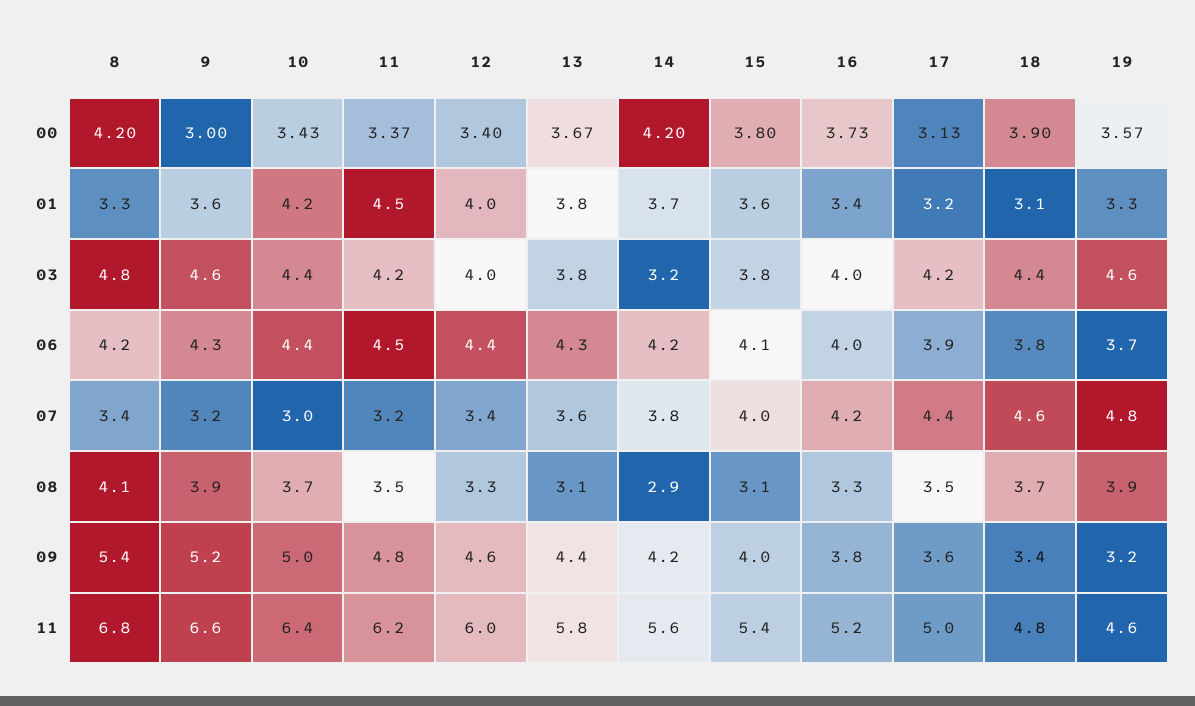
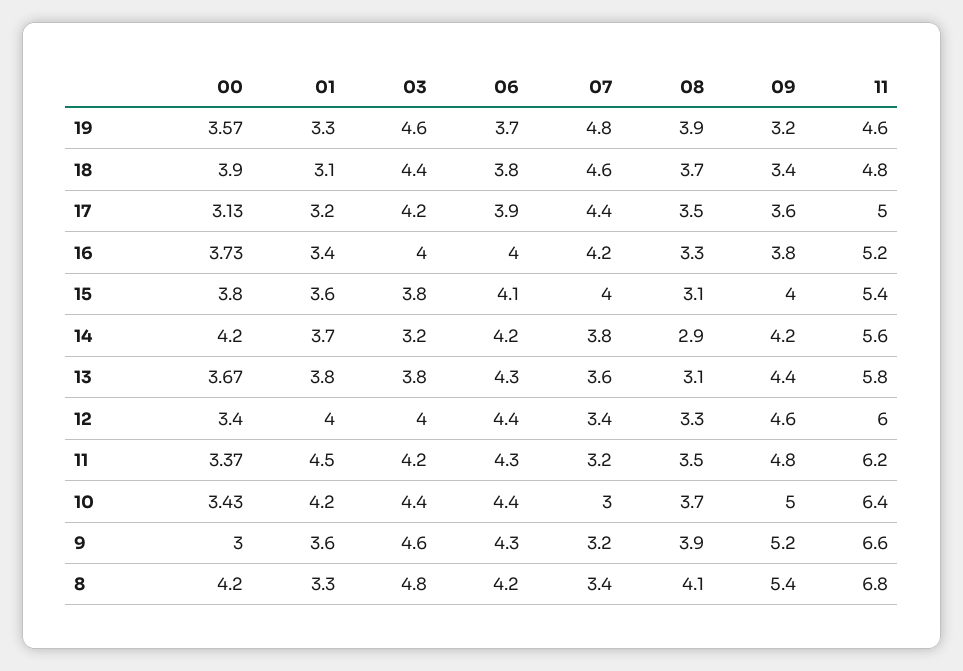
11, 06: 4.5 -> 4.3

